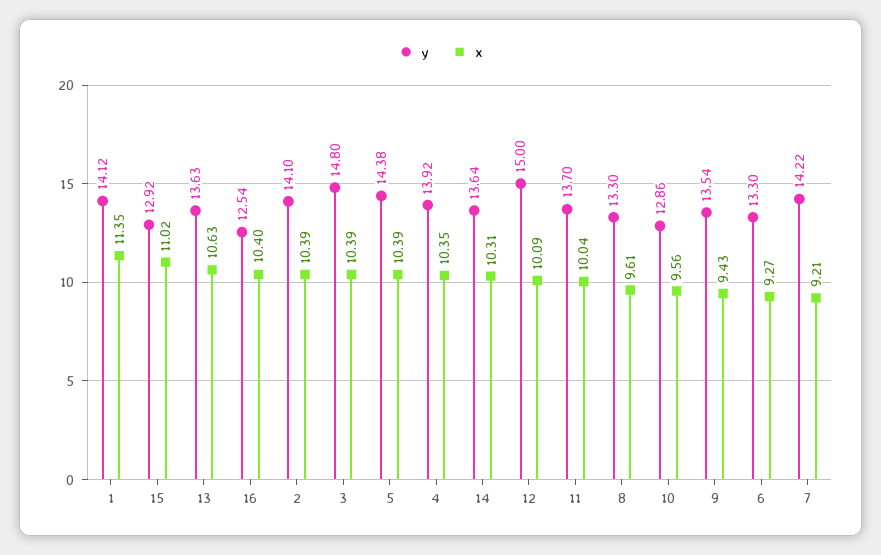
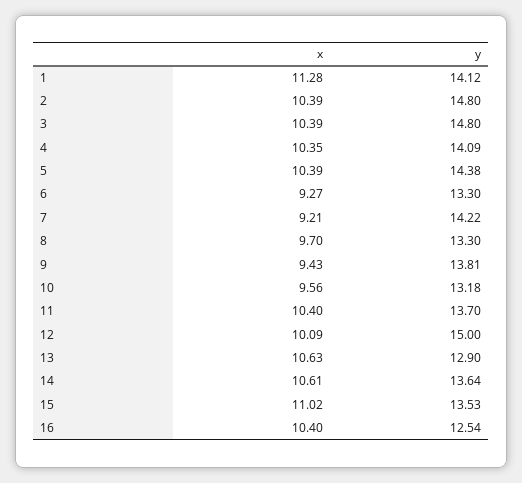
x, 1: 11.35 -> 11.28
y, 15: 12.92 -> 13.53
y, 13: 13.63 -> 12.9
y, 2: 14.1 -> 14.8
y, 4: 13.92 -> 14.09
x, 14: 10.31 -> 10.61
x, 11: 10.04 -> 10.4
x, 8: 9.61 -> 9.7
y, 10: 12.86 -> 13.18
y, 9: 13.54 -> 13.81

